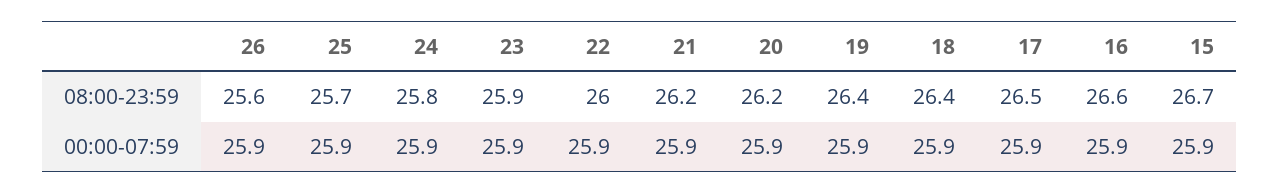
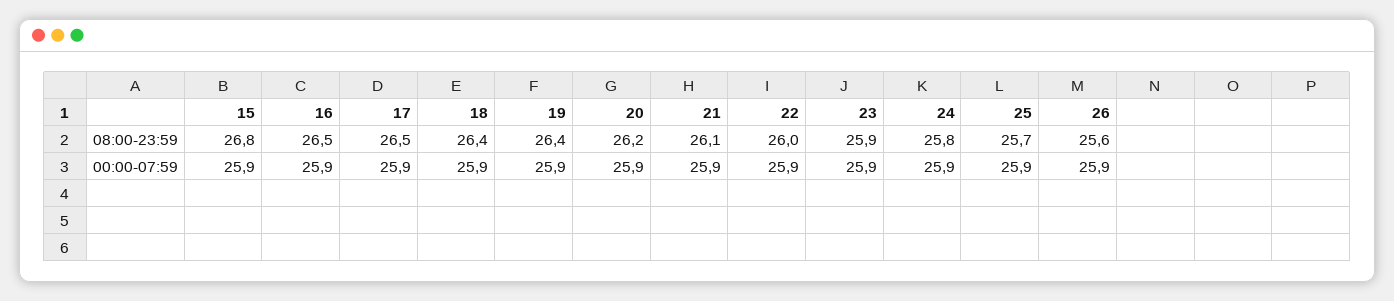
21, 08:00-23:59: 26.2 -> 26.1
16, 08:00-23:59: 26.6 -> 26.5
15, 08:00-23:59: 26.7 -> 26.8

